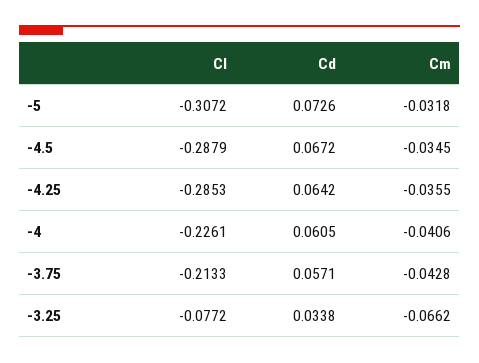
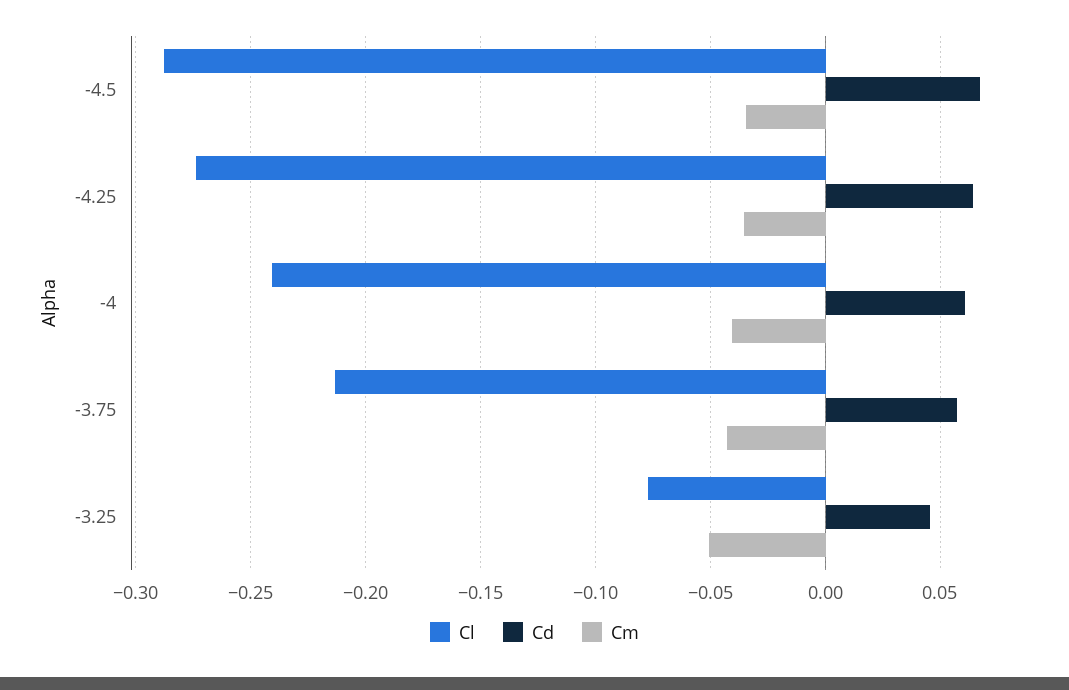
Cl, -5: -0.3072 -> none
Cd, -5: 0.0726 -> none
Cm, -5: -0.0318 -> none
Cl, -4.25: -0.2853 -> -0.275
Cl, -4: -0.2261 -> -0.24
Cd, -3.25: 0.0338 -> 0.045
Cm, -3.25: -0.0662 -> -0.05

